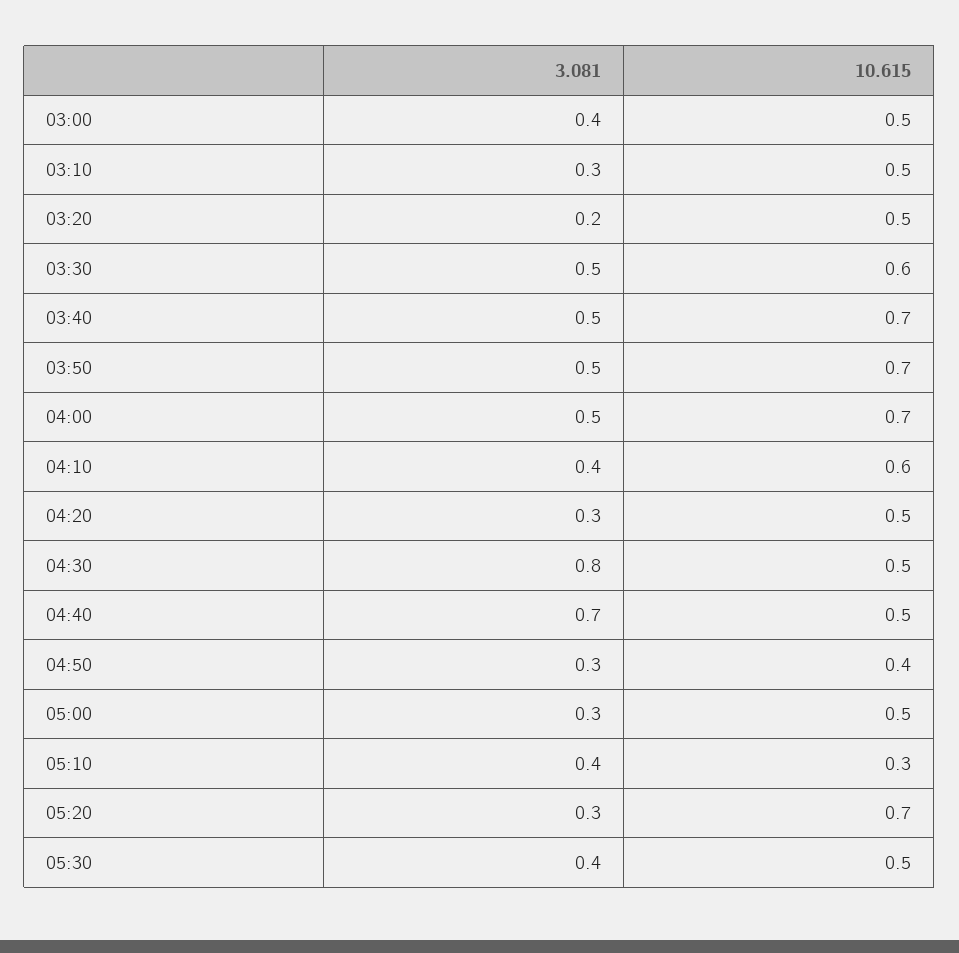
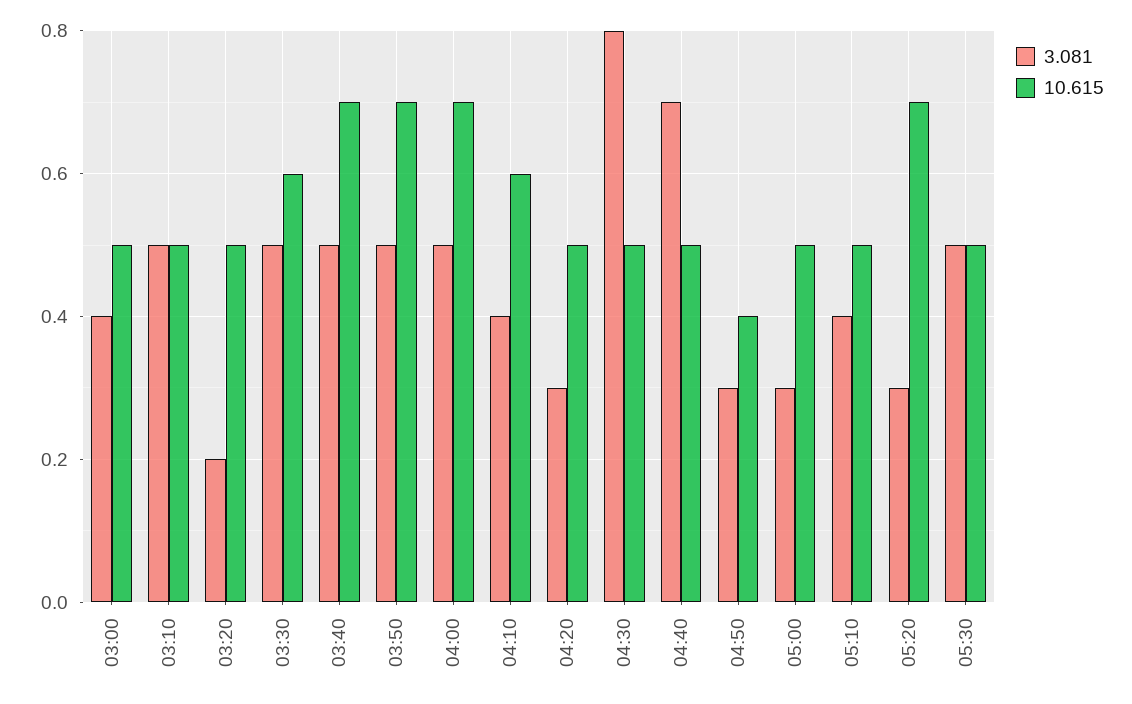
3.081, 03:10: 0.3 -> 0.5
10.615, 05:10: 0.3 -> 0.5
3.081, 05:30: 0.4 -> 0.5

